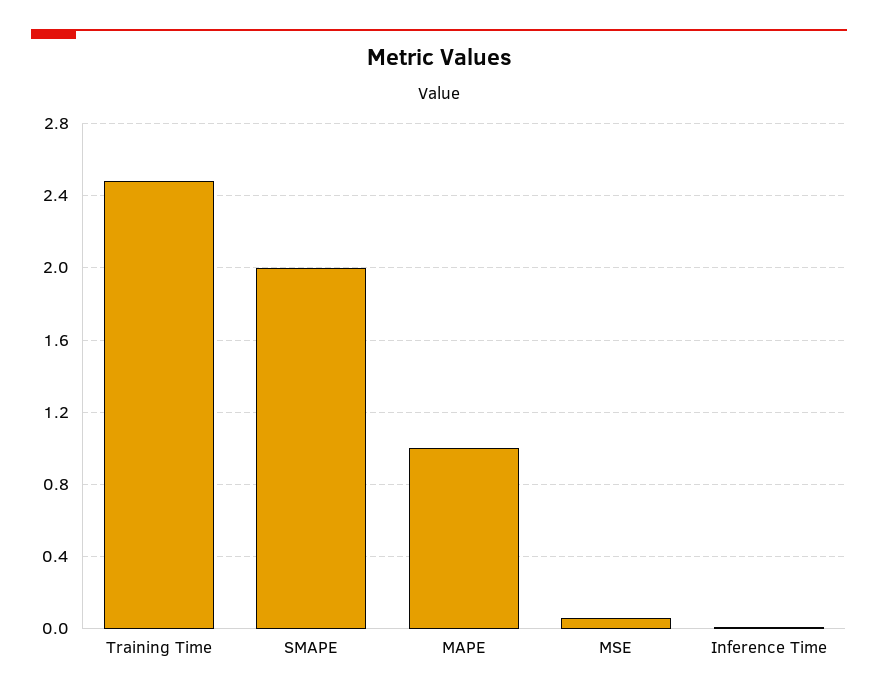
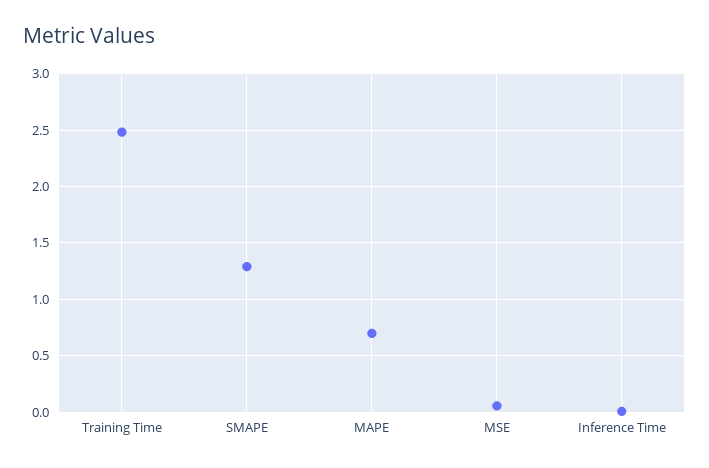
SMAPE: 2 -> 1.3
MAPE: 1 -> 0.7

